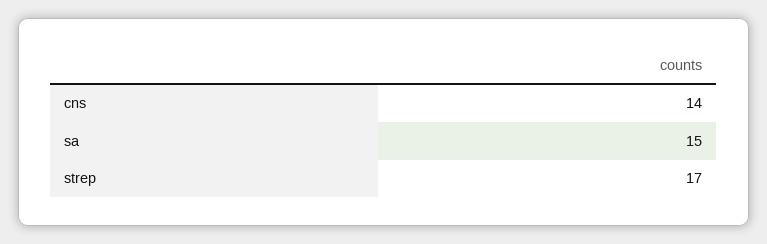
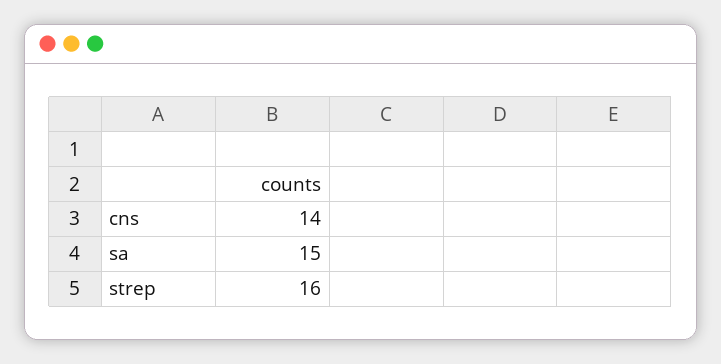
strep: 17 -> 16

